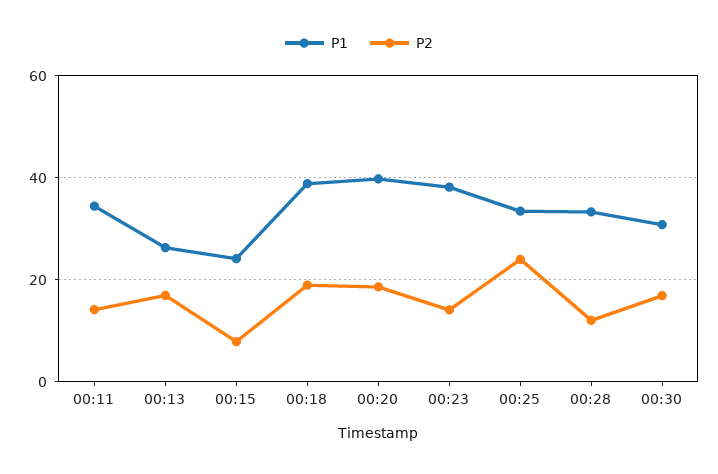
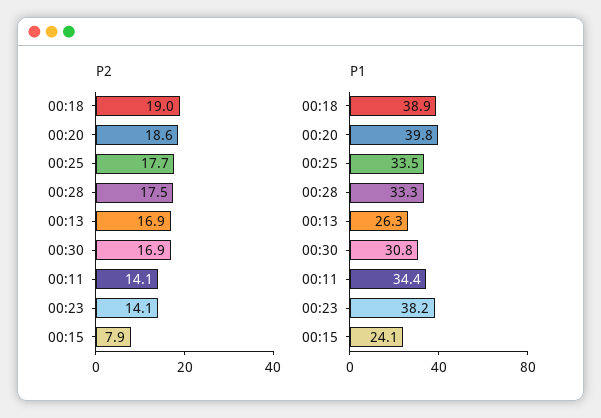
P2, 00:25: 24 -> 17.7
P2, 00:28: 12 -> 17.5

